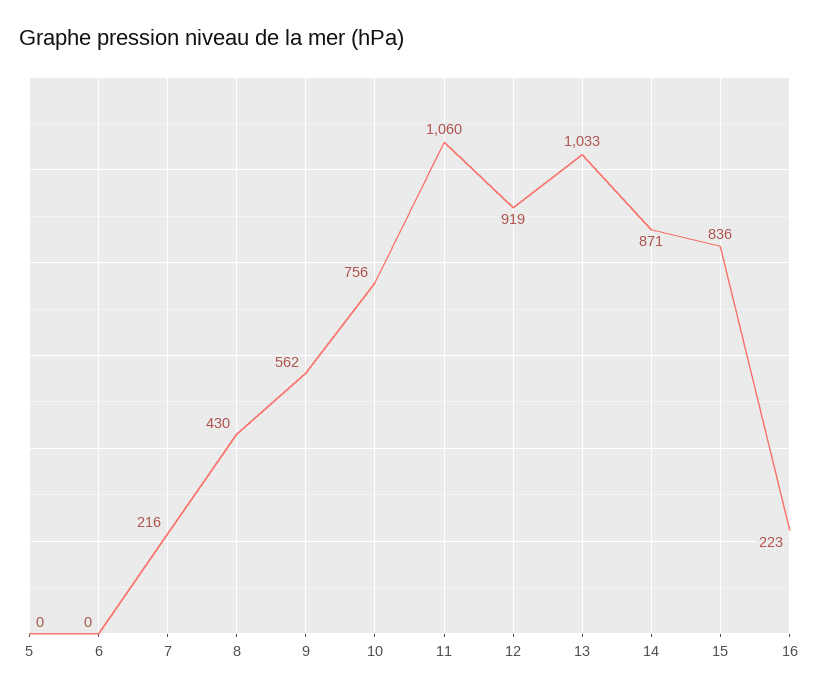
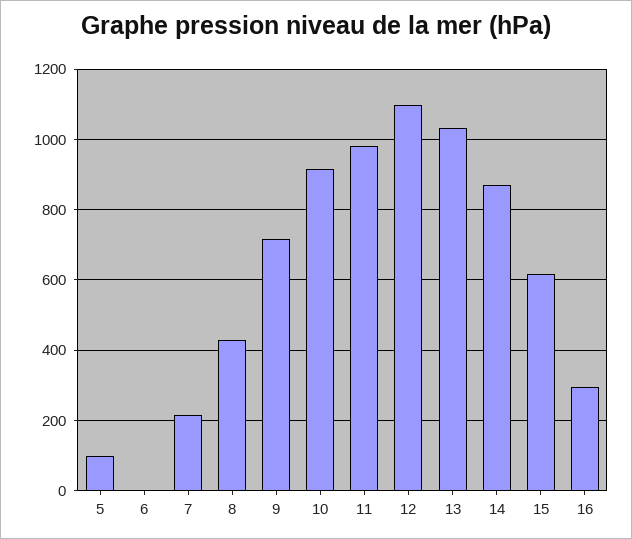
5: 0 -> 100
9: 562 -> 720
10: 756 -> 920
11: 1060 -> 980
12: 919 -> 1100
15: 836 -> 620
16: 223 -> 300

